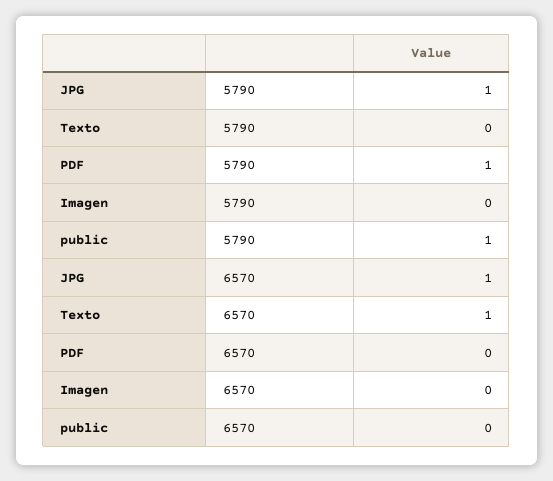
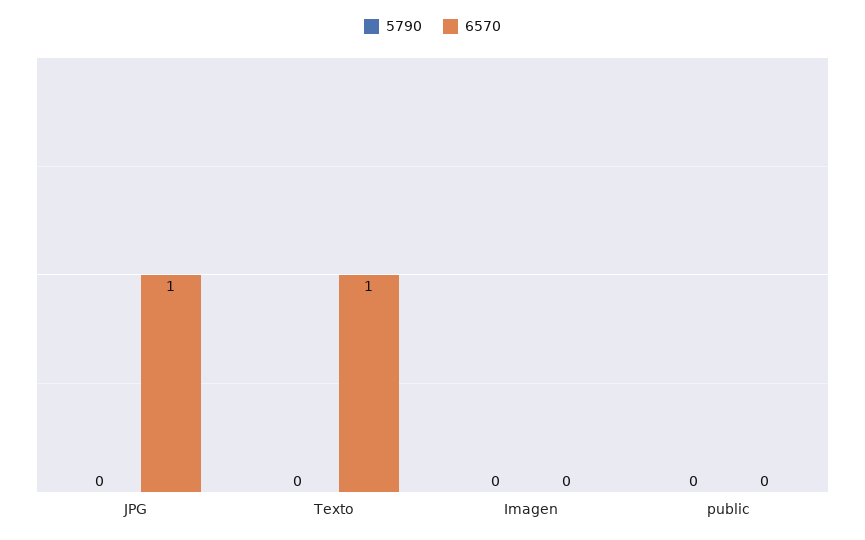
5790, JPG: 1 -> 0
5790, PDF: 1 -> none
5790, public: 1 -> 0
6570, PDF: 0 -> none

